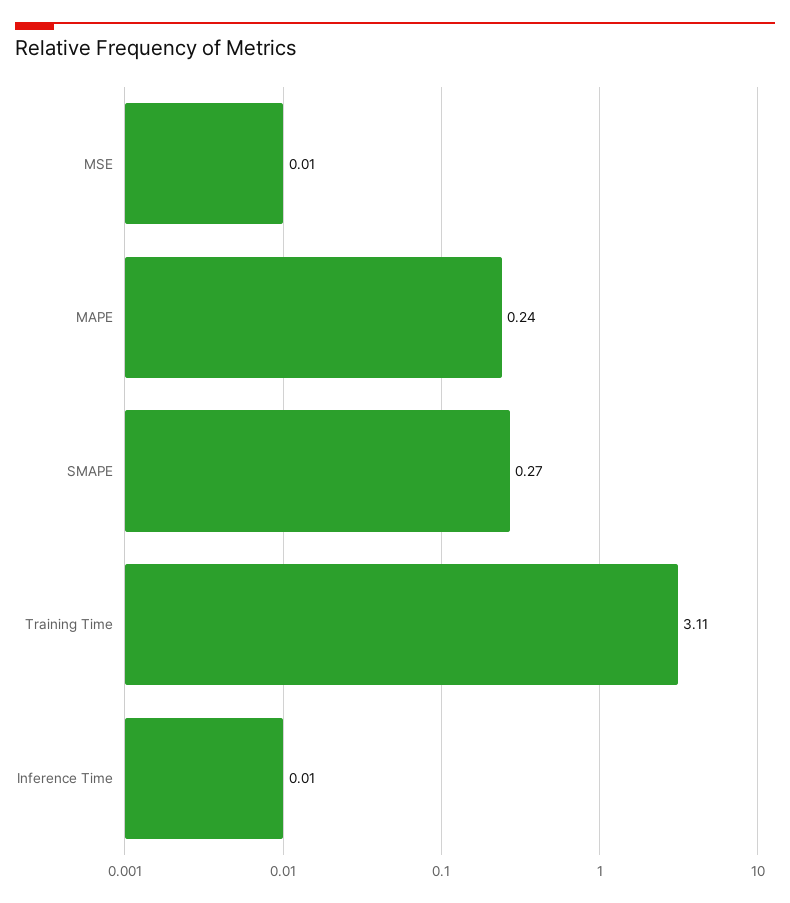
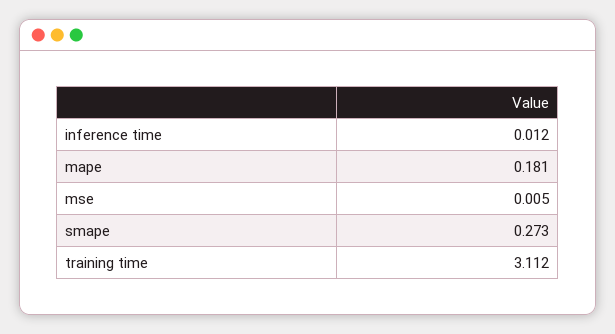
MAPE: 0.24 -> 0.181

